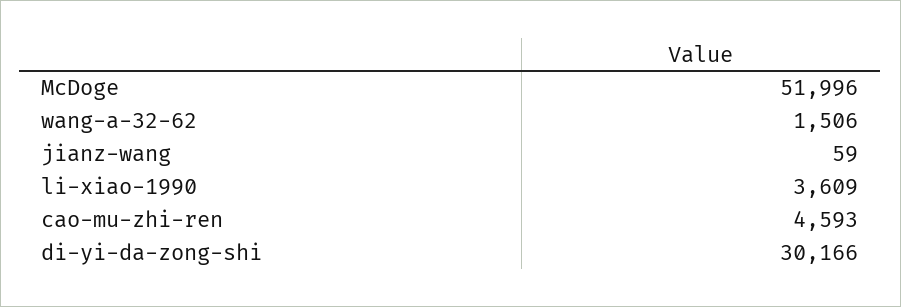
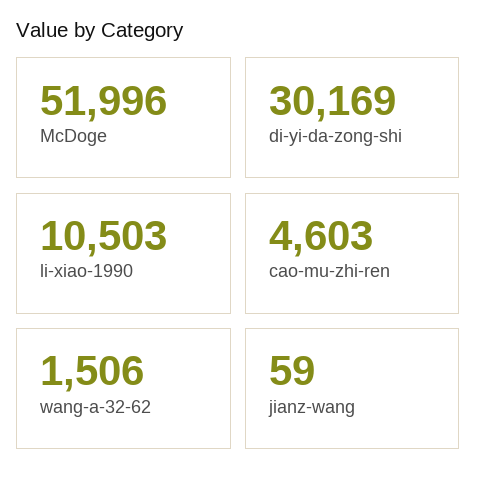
li-xiao-1990: 3609 -> 10503
cao-mu-zhi-ren: 4593 -> 4603
di-yi-da-zong-shi: 30166 -> 30169

